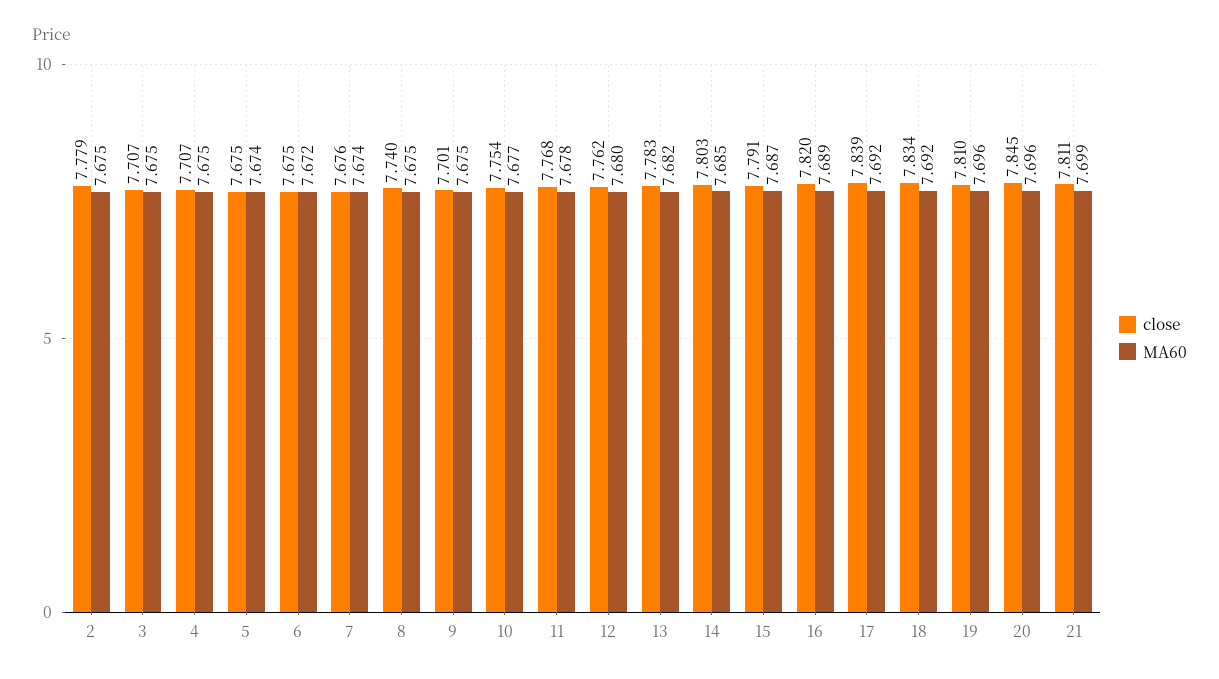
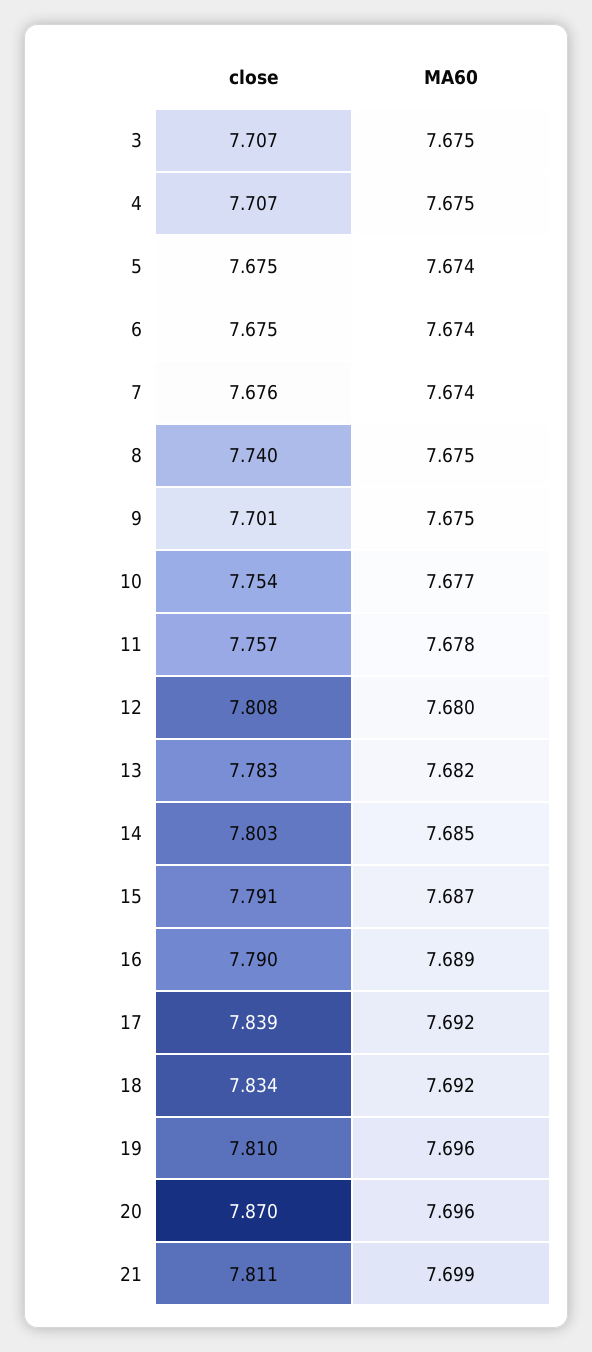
close, 2: 7.779 -> none
MA60, 2: 7.675 -> none
MA60, 6: 7.672 -> 7.674
close, 11: 7.768 -> 7.757
close, 12: 7.762 -> 7.808
close, 16: 7.82 -> 7.79
close, 20: 7.845 -> 7.87

